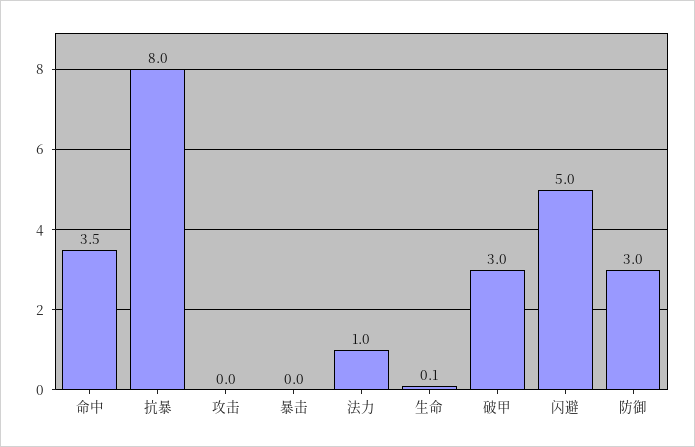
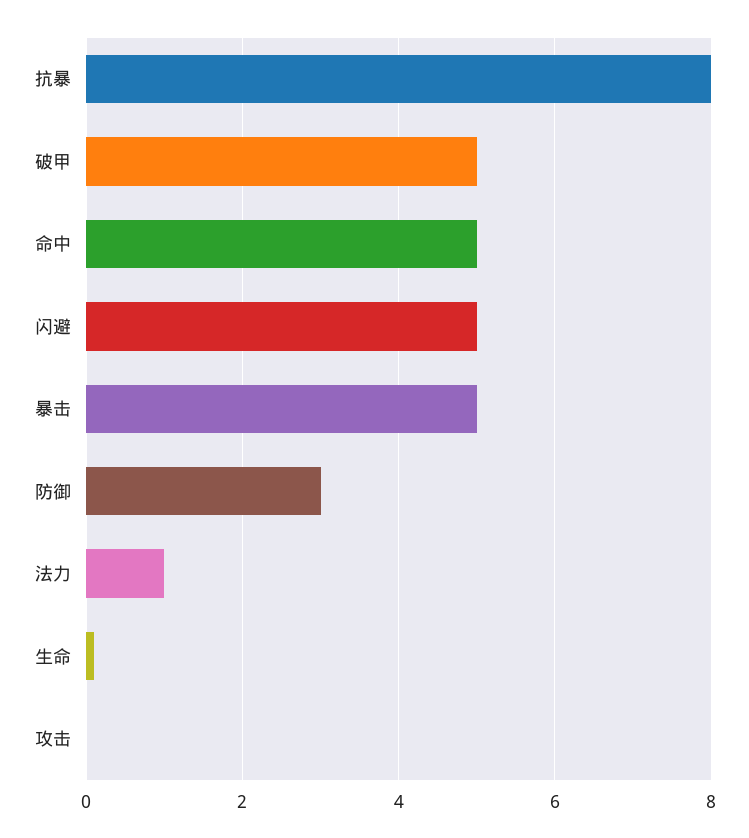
命中: 3.5 -> 5
暴击: 0 -> 5
破甲: 3 -> 5

